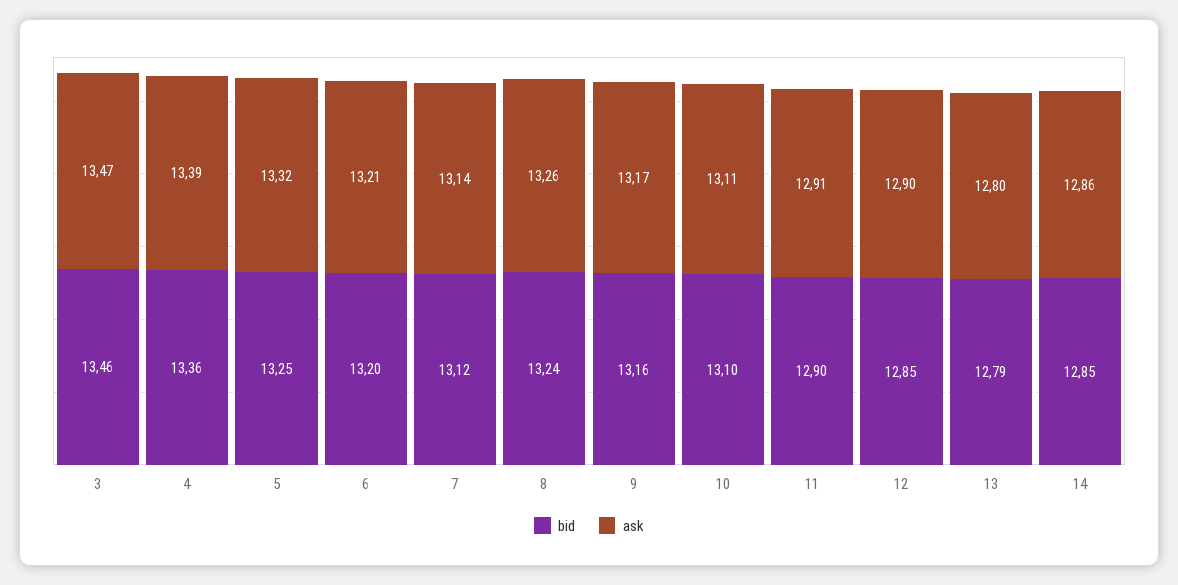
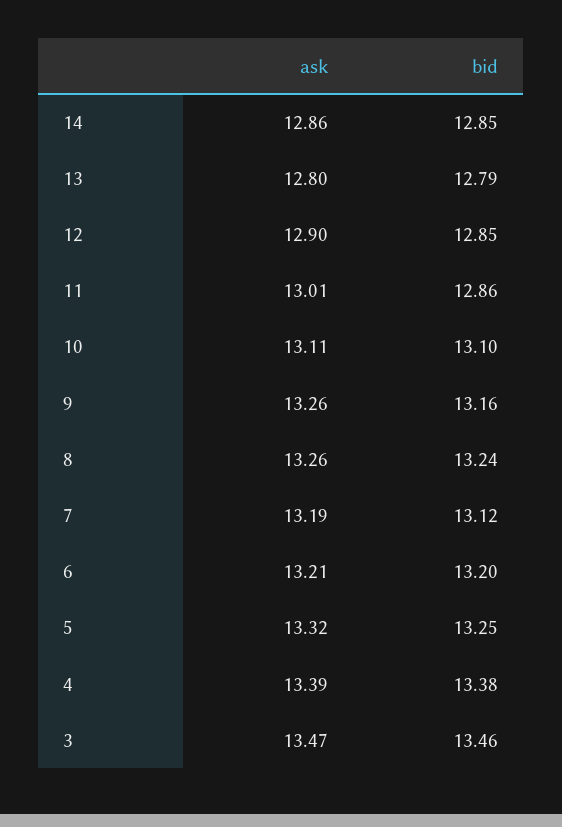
bid, 4: 13.36 -> 13.38
ask, 7: 13.14 -> 13.19
ask, 9: 13.17 -> 13.26
bid, 11: 12.9 -> 12.86
ask, 11: 12.91 -> 13.01

